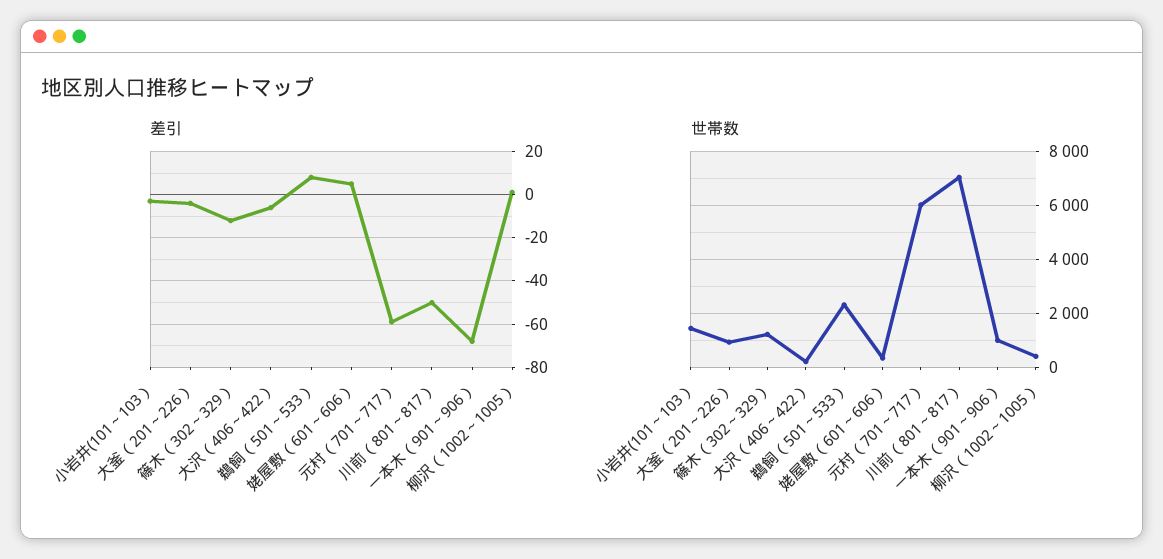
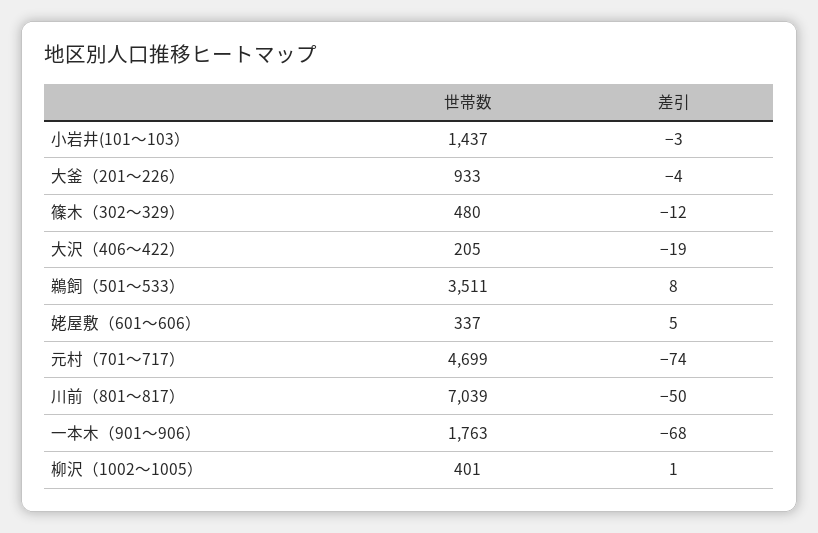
差引, 大沢（406～422）: -5 -> -19
差引, 元村（701～717）: -60 -> -74
世帯数, 篠木（302～329）: 1250 -> 480
世帯数, 鵜飼（501～533）: 2250 -> 3511
世帯数, 元村（701～717）: 6000 -> 4699
世帯数, 一本木（901～906）: 1000 -> 1763

